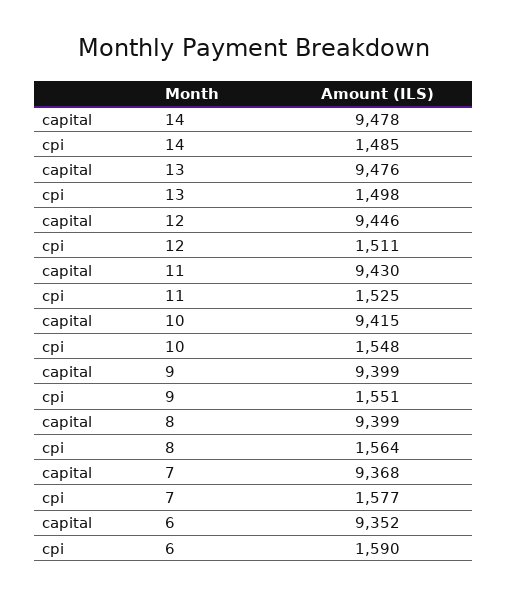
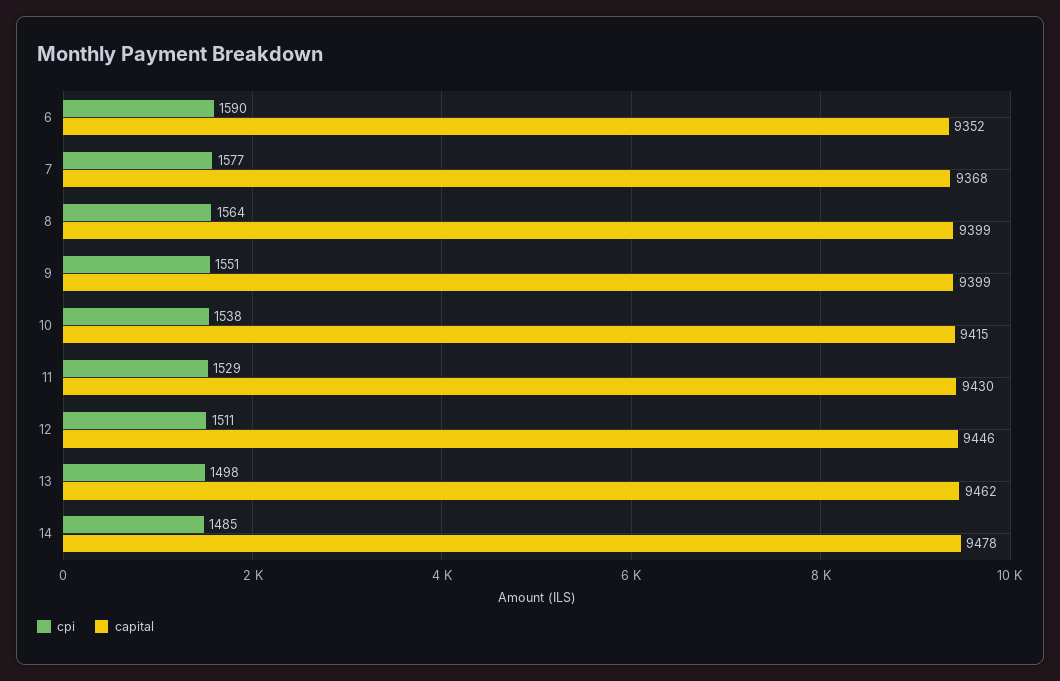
capital, 13: 9476 -> 9462
cpi, 11: 1525 -> 1529
cpi, 10: 1548 -> 1538

